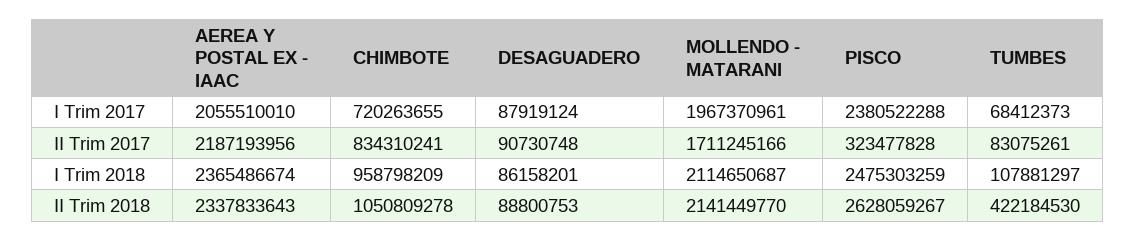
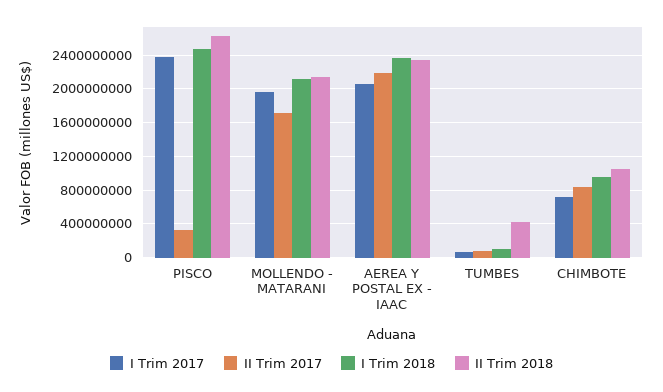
I Trim 2017, DESAGUADERO: 87919124 -> none
II Trim 2017, DESAGUADERO: 90730748 -> none
I Trim 2018, DESAGUADERO: 86158201 -> none
II Trim 2018, DESAGUADERO: 88800753 -> none

